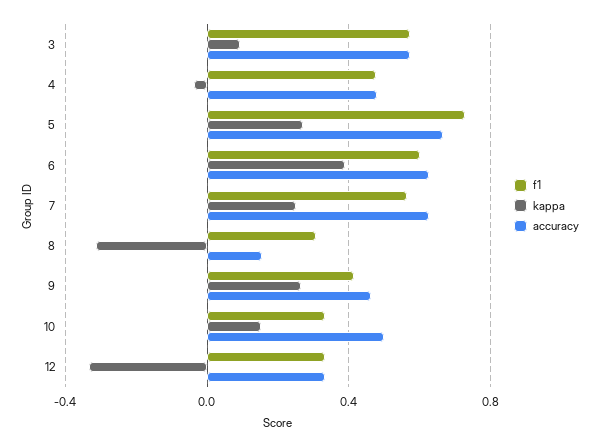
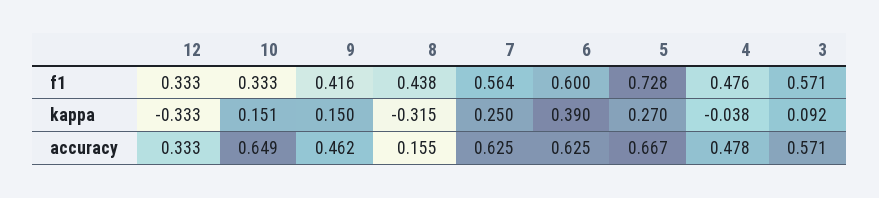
f1, 8: 0.3 -> 0.438
kappa, 9: 0.25 -> 0.15
accuracy, 10: 0.5 -> 0.649

